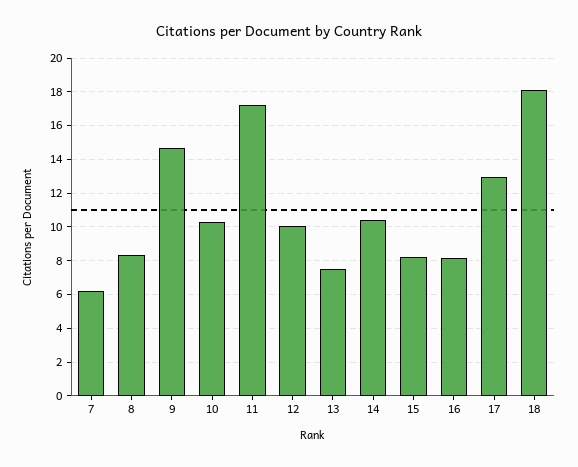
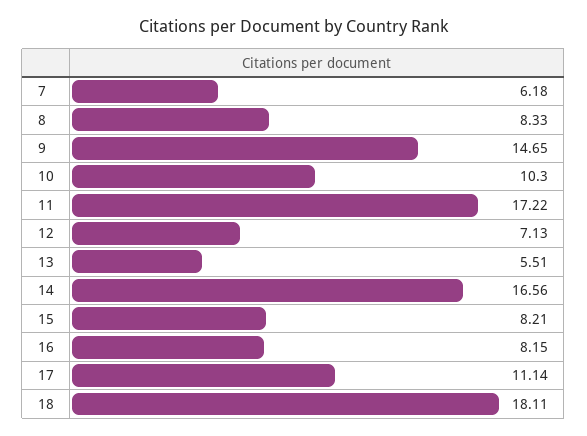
12: 10 -> 7.13
13: 7.5 -> 5.51
14: 10.5 -> 16.56
17: 13 -> 11.14

